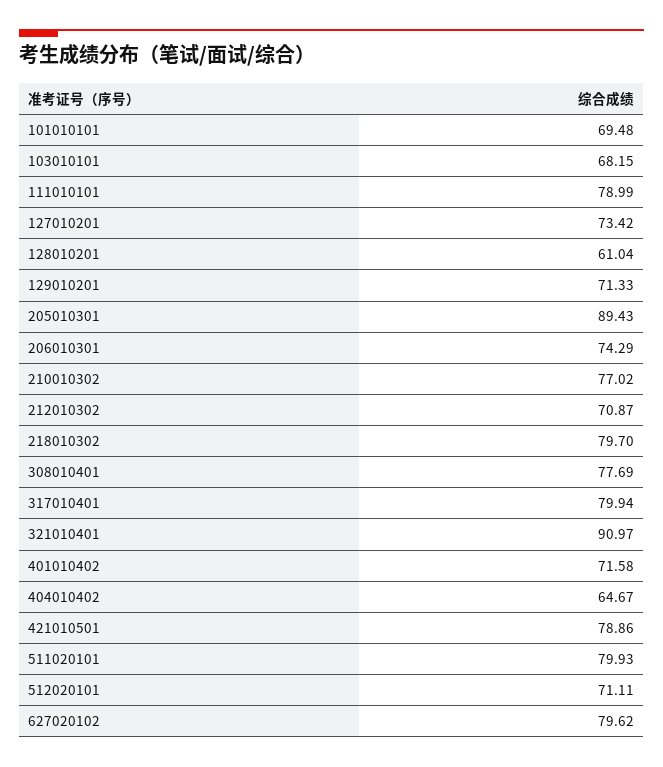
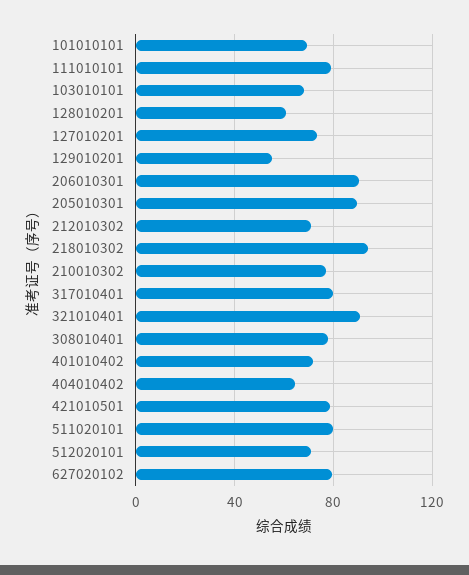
129010201: 71.33 -> 55
206010301: 74.29 -> 90
218010302: 79.7 -> 95

